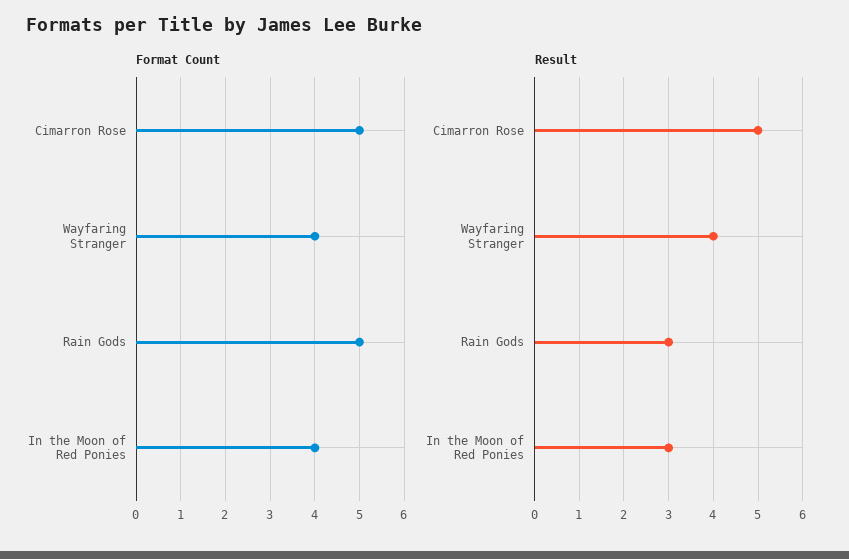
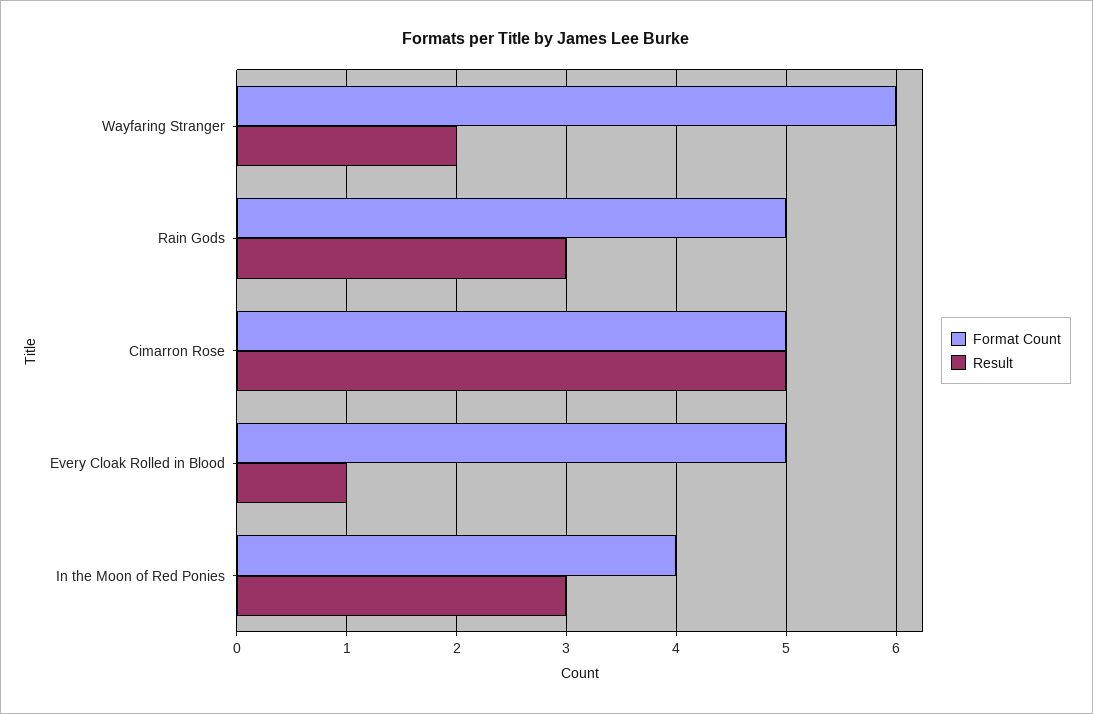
Format Count, Wayfaring Stranger: 4 -> 6
Result, Wayfaring Stranger: 4 -> 2
Format Count, Every Cloak Rolled in Blood: none -> 5
Result, Every Cloak Rolled in Blood: none -> 1

